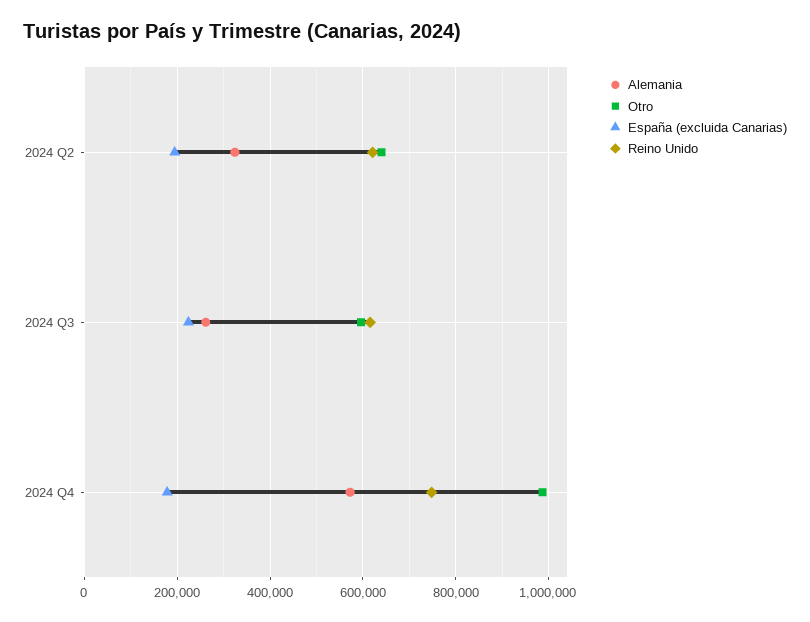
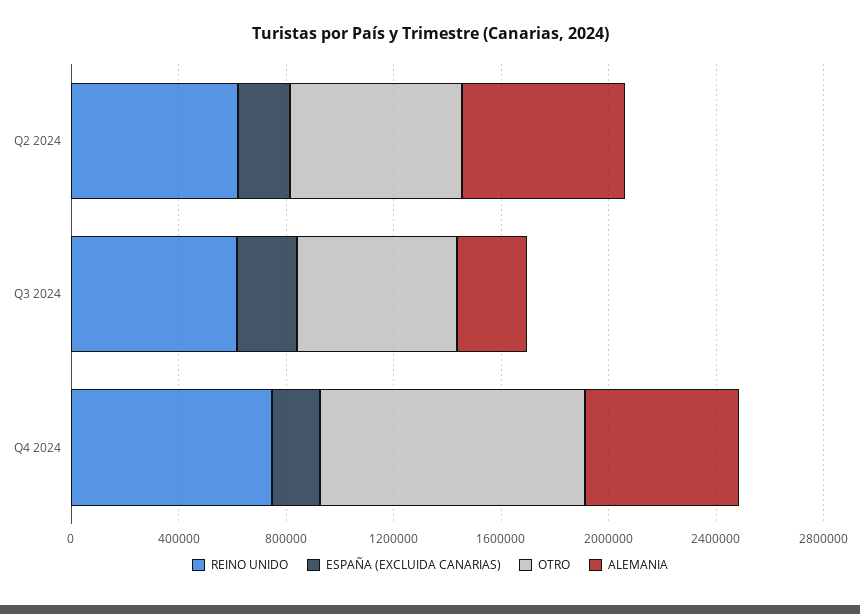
Alemania, 2024 Q2: 320000 -> 600000

